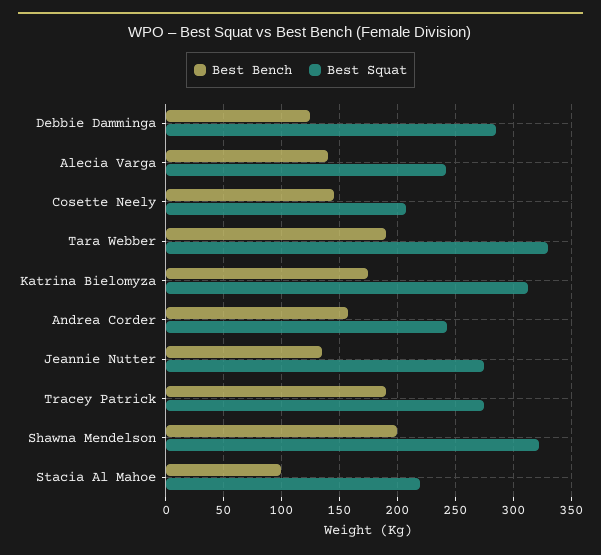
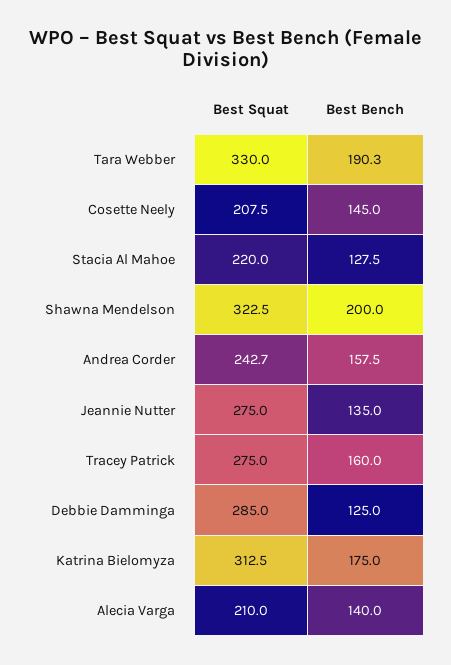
Best Squat, Alecia Varga: 240 -> 210
Best Bench, Tracey Patrick: 190 -> 160
Best Bench, Stacia Al Mahoe: 100 -> 127.5

